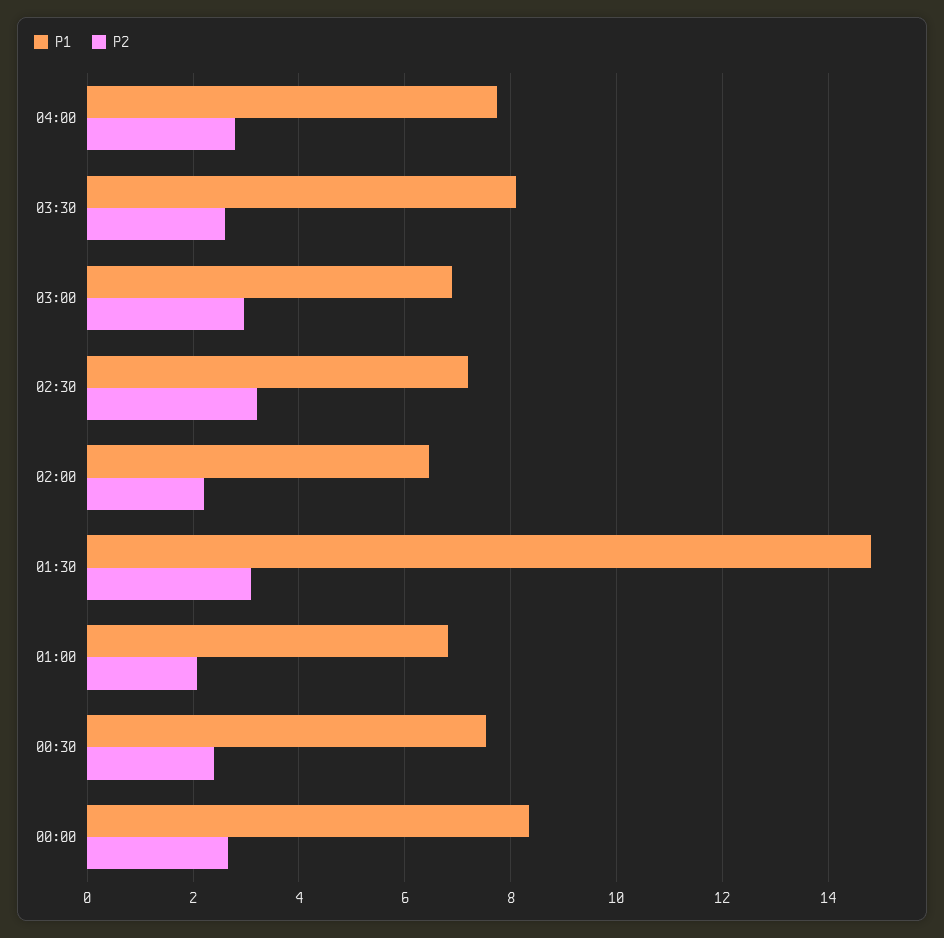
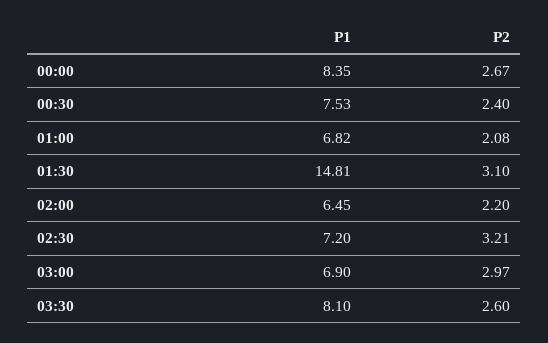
P1, 04:00: 7.8 -> none
P2, 04:00: 2.8 -> none

